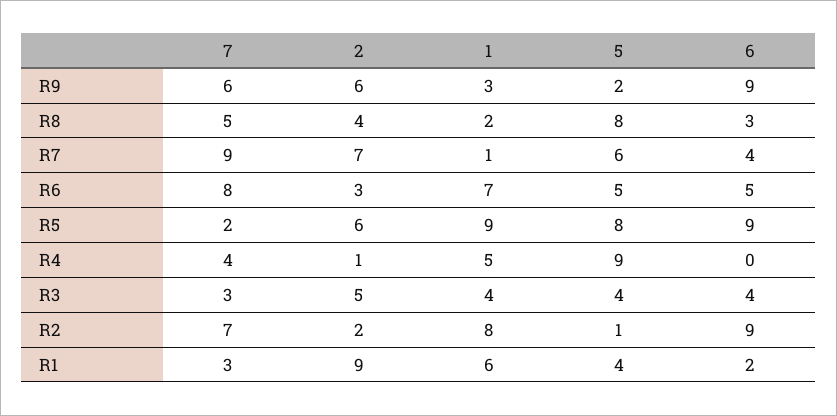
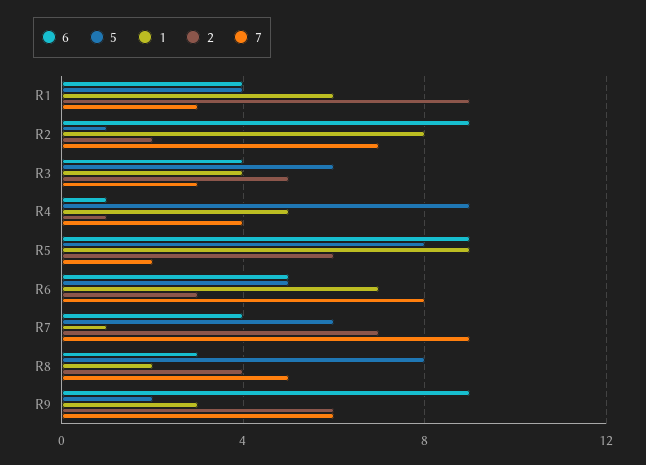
6, R4: 0 -> 1
5, R3: 4 -> 6
6, R1: 2 -> 4

